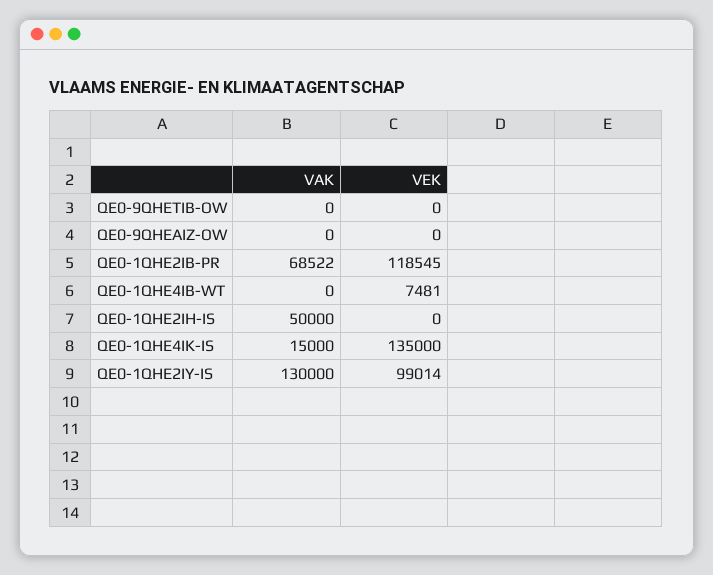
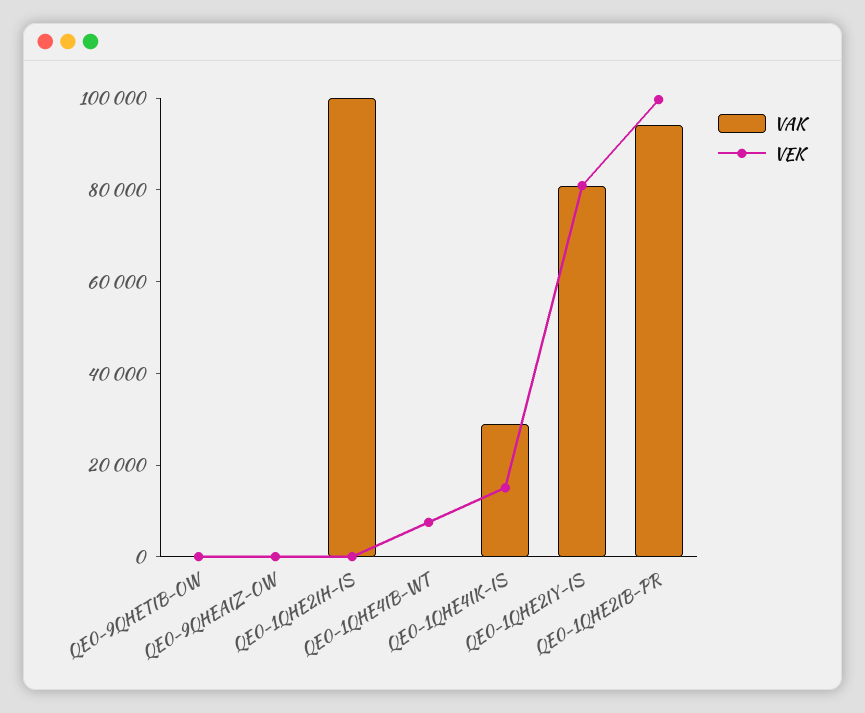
VAK, QE0-1QHE2IB-PR: 68522 -> 95000
VEK, QE0-1QHE2IB-PR: 118545 -> 100000
VAK, QE0-1QHE2IH-IS: 50000 -> 100000
VAK, QE0-1QHE4IK-IS: 15000 -> 30000
VEK, QE0-1QHE4IK-IS: 135000 -> 15000
VAK, QE0-1QHE2IY-IS: 130000 -> 80000
VEK, QE0-1QHE2IY-IS: 99014 -> 80000

